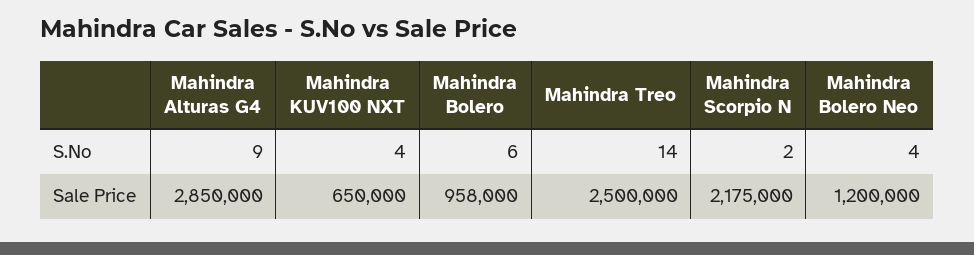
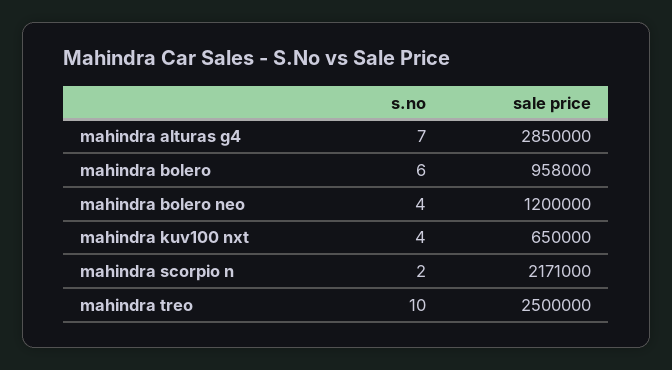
Mahindra Alturas G4, S.No: 9 -> 7
Mahindra Treo, S.No: 14 -> 10
Mahindra Scorpio N, Sale Price: 2175000 -> 2171000

